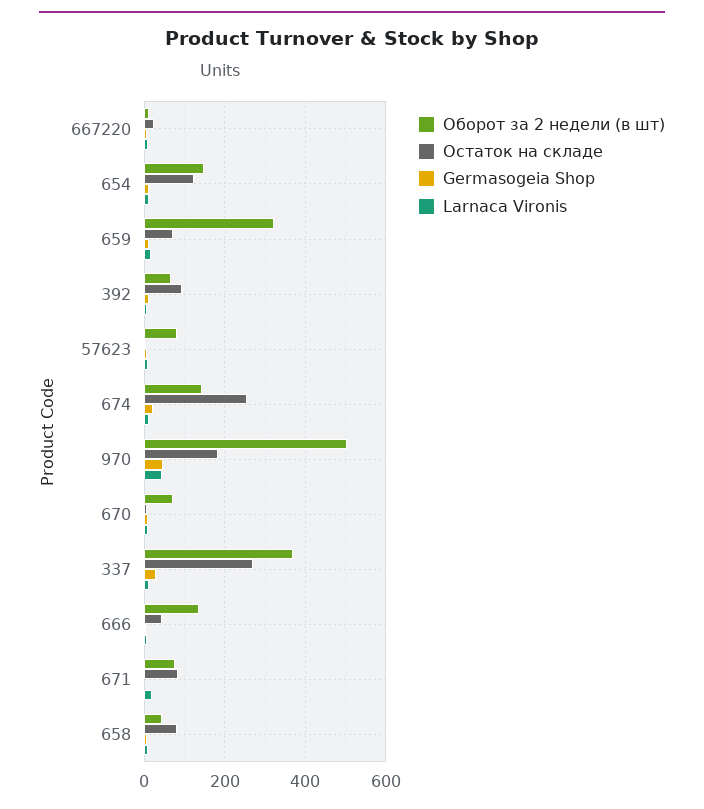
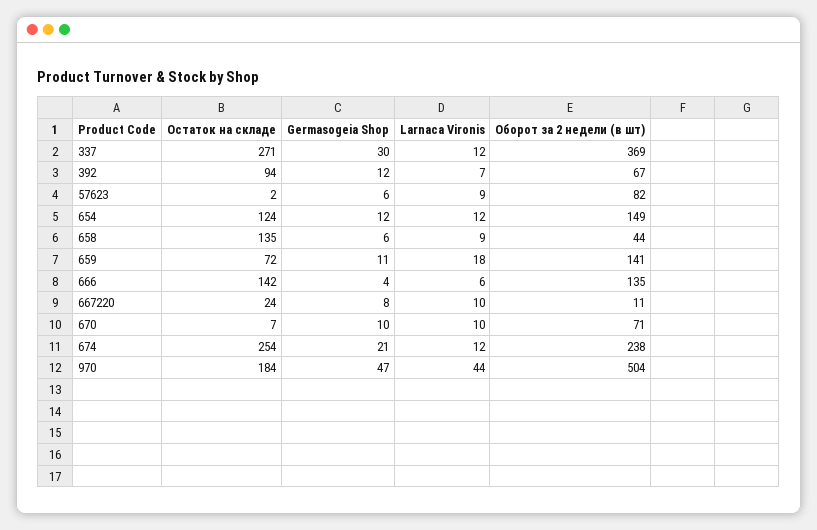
Оборот за 2 недели (в шт), 659: 320 -> 141
Оборот за 2 недели (в шт), 674: 140 -> 238
Остаток на складе, 666: 40 -> 142
Оборот за 2 недели (в шт), 671: 80 -> none
Остаток на складе, 671: 80 -> none
Germasogeia Shop, 671: 0 -> none
Larnaca Vironis, 671: 20 -> none
Остаток на складе, 658: 80 -> 135

